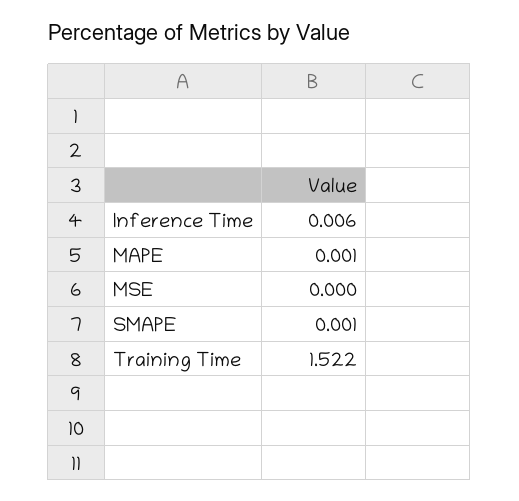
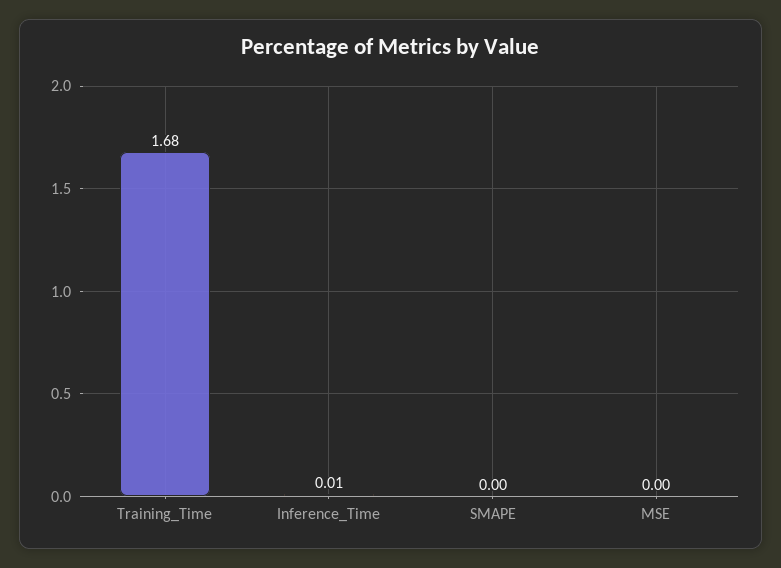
MAPE: 0.001 -> none
Training Time: 1.522 -> 1.68

